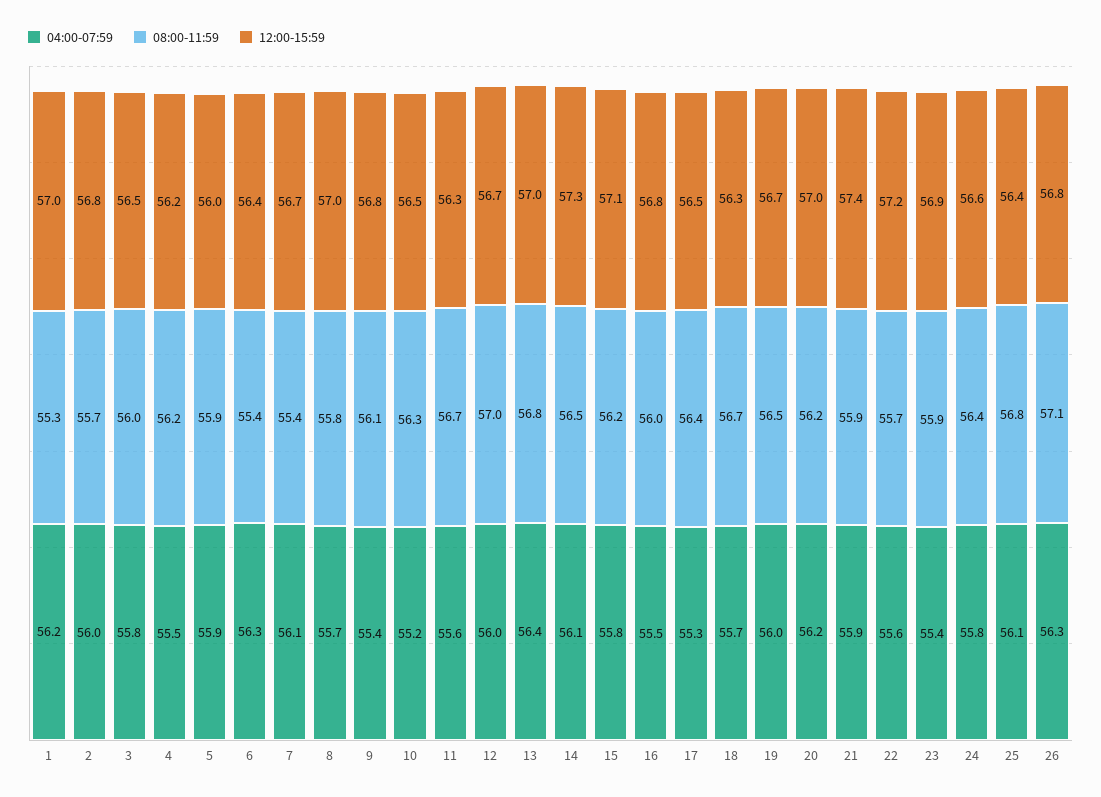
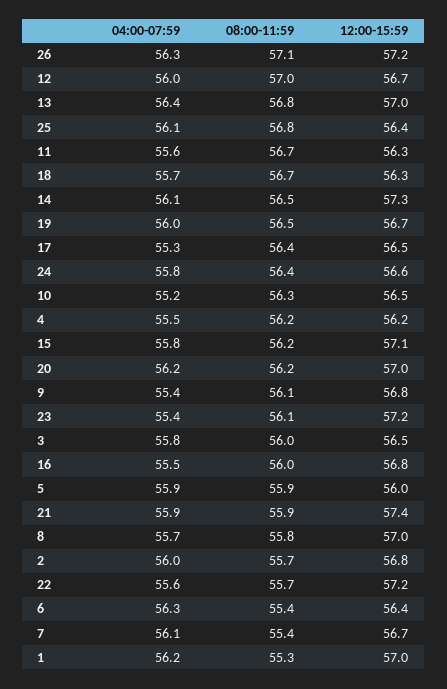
08:00-11:59, 23: 55.9 -> 56.1
12:00-15:59, 23: 56.9 -> 57.2
12:00-15:59, 26: 56.8 -> 57.2

